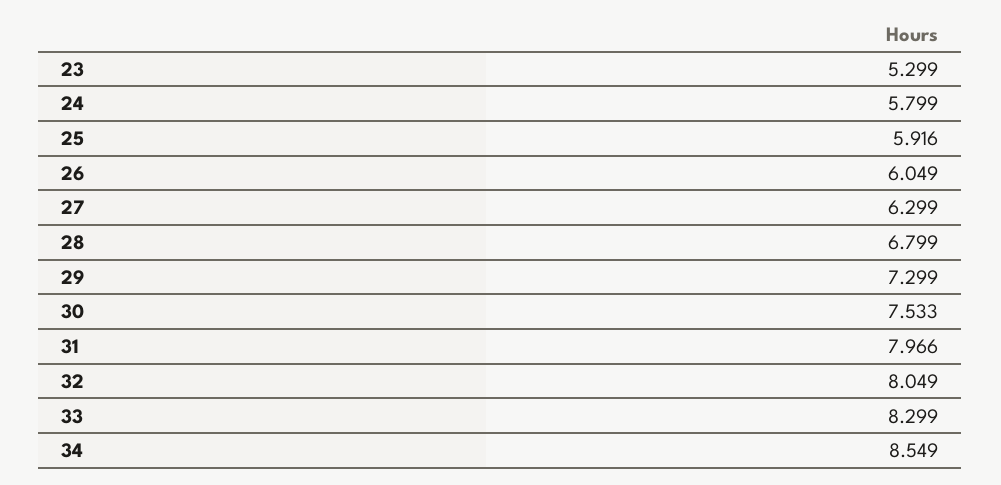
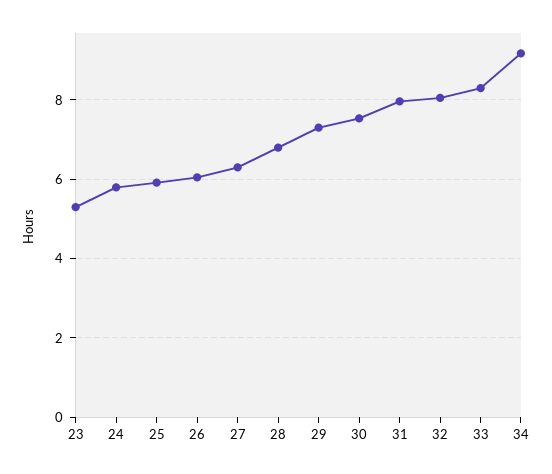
34: 8.549 -> 9.2

